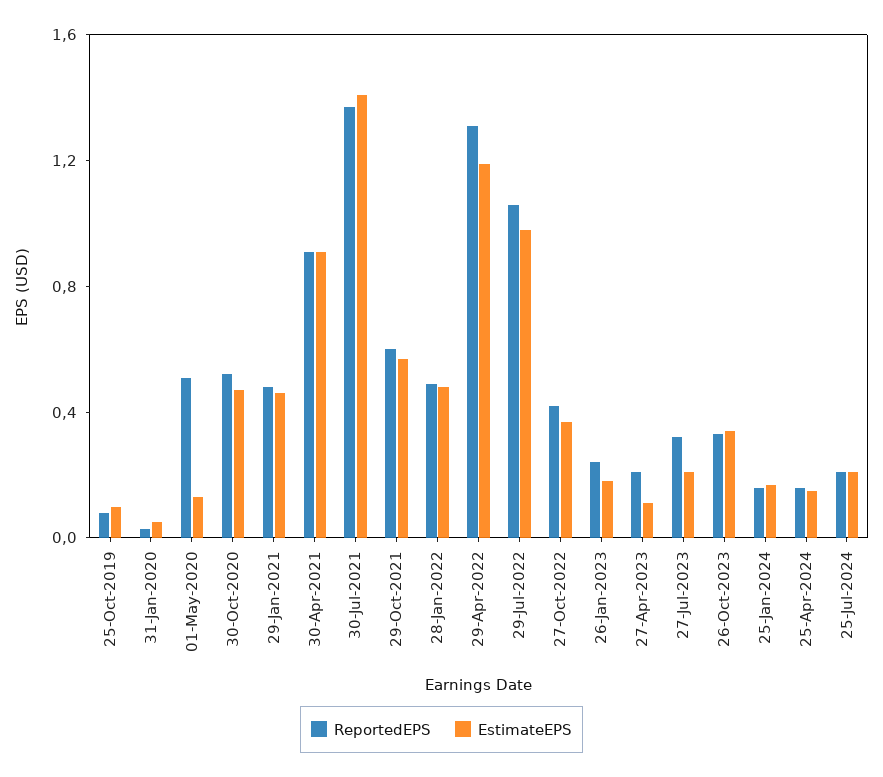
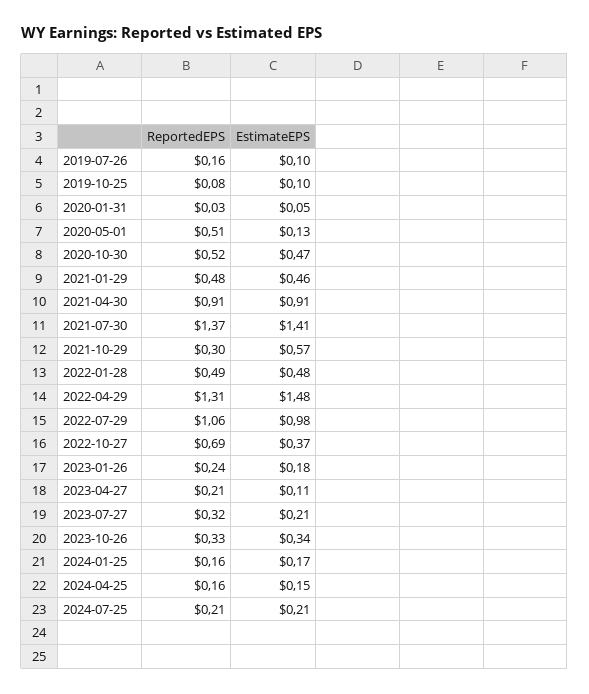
ReportedEPS, 29-Oct-2021: 0.6 -> 0.3
EstimateEPS, 29-Apr-2022: 1.2 -> 1.48
ReportedEPS, 27-Oct-2022: 0.4 -> 0.69
ReportedEPS, 2019-07-26: none -> 0.16
EstimateEPS, 2019-07-26: none -> 0.1

